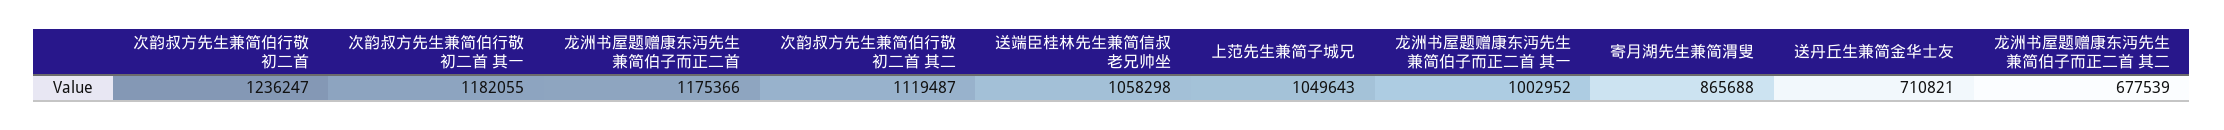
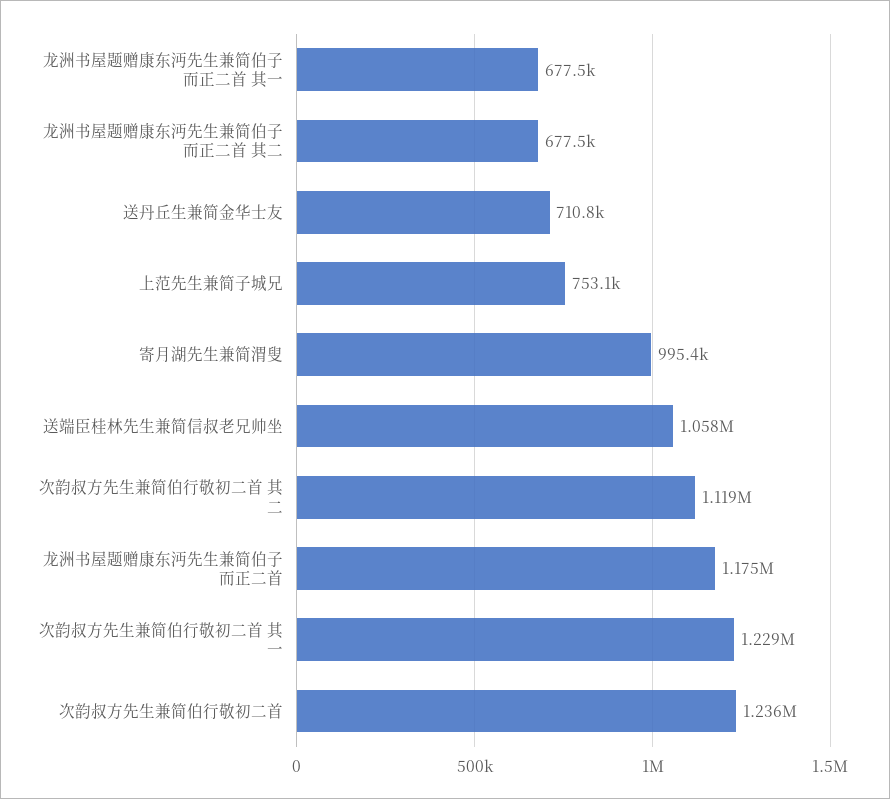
次韵叔方先生兼简伯行敬初二首 其一: 1182055 -> 1229000
上范先生兼简子城兄: 1049643 -> 753100
龙洲书屋题赠康东沔先生兼简伯子而正二首 其一: 1002952 -> 677500
寄月湖先生兼简渭叟: 865688 -> 995400

